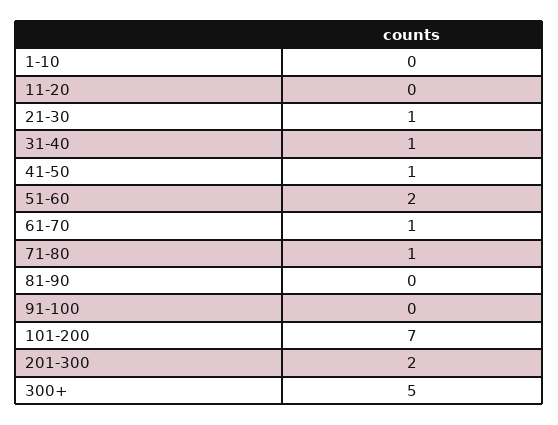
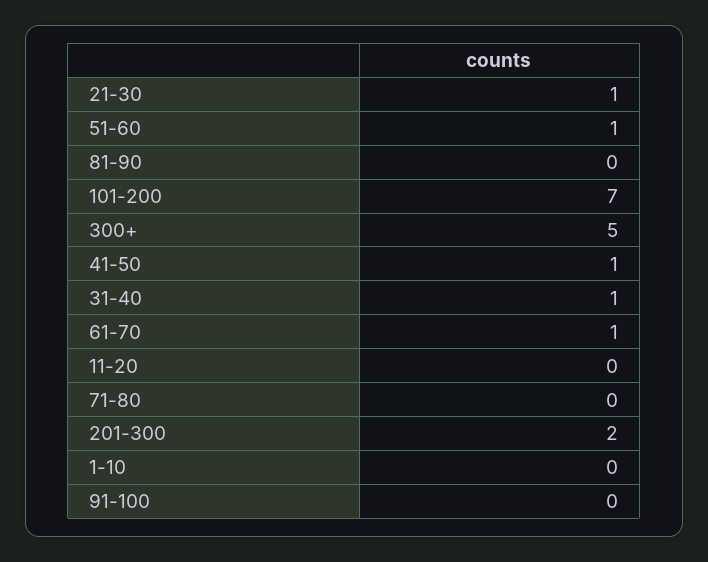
51-60: 2 -> 1
71-80: 1 -> 0

